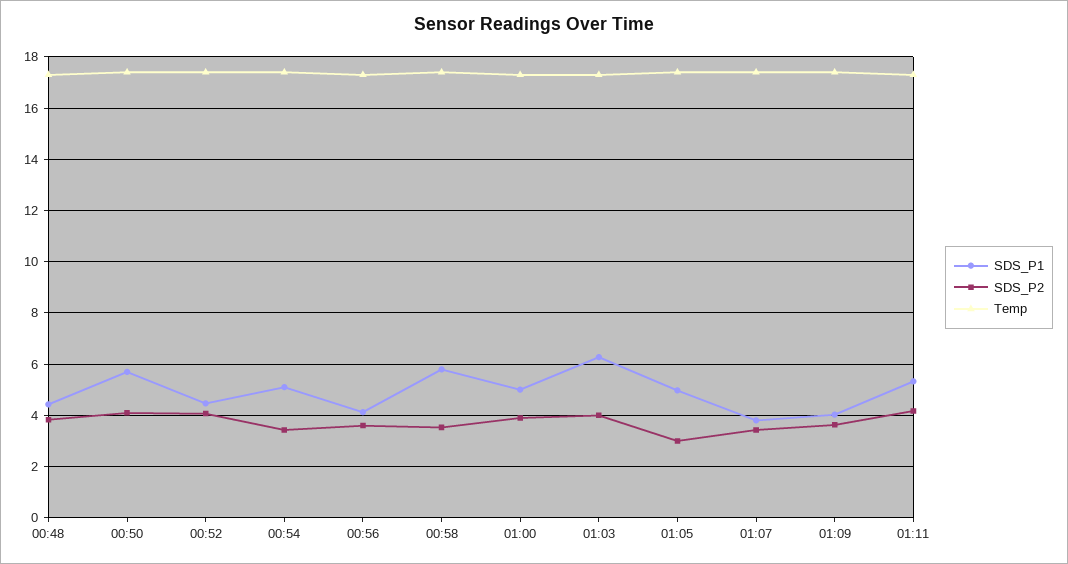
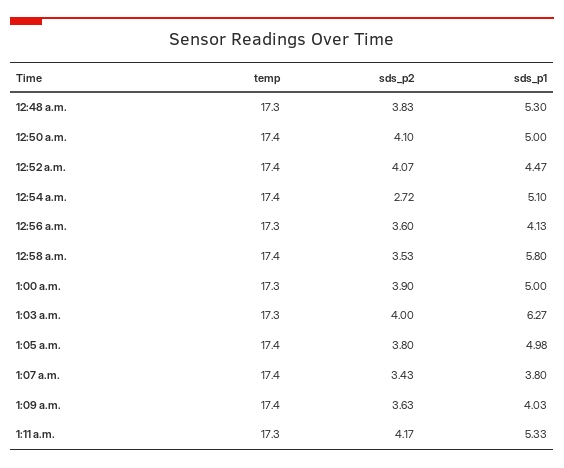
SDS_P1, 00:48: 4.5 -> 5.3
SDS_P1, 00:50: 5.75 -> 5
SDS_P2, 00:54: 3.5 -> 2.72
SDS_P2, 01:05: 3 -> 3.8

